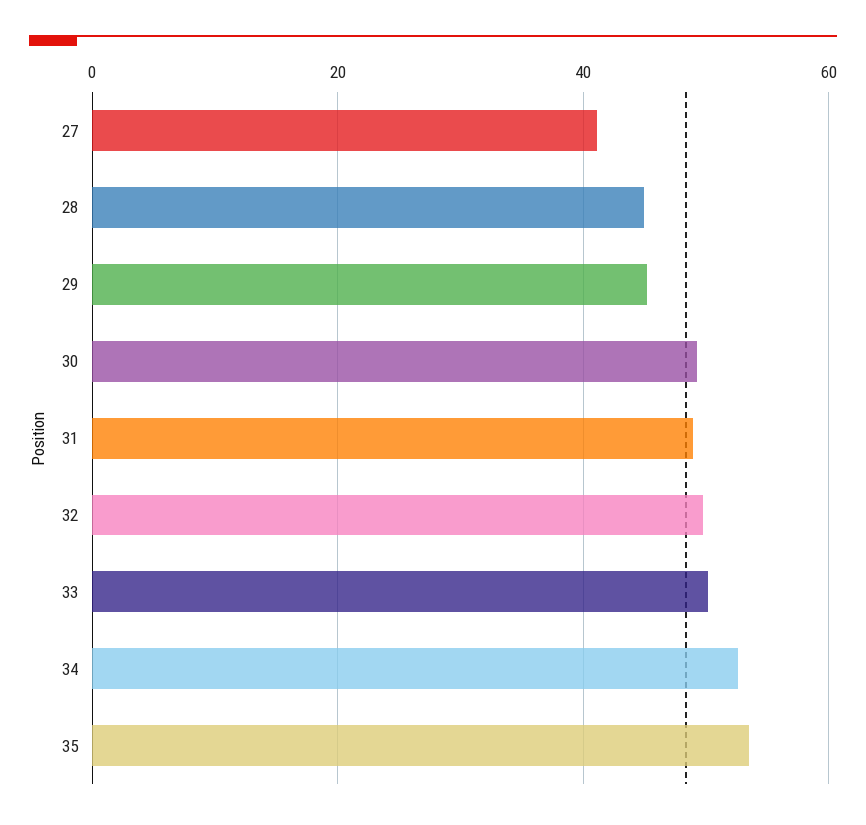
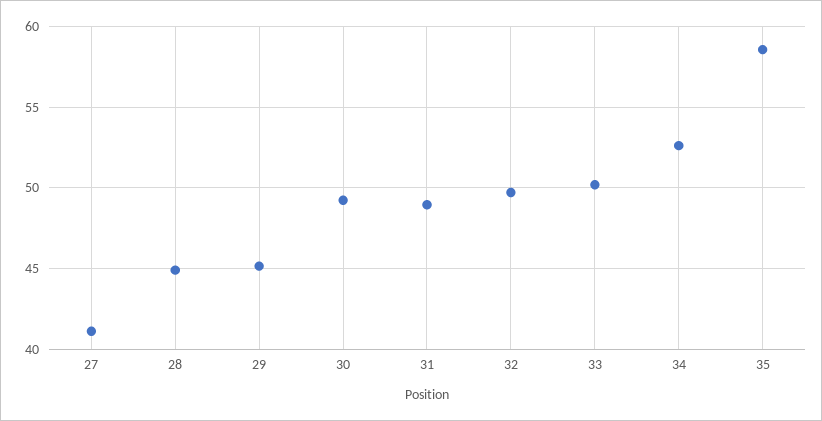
35: 54 -> 58.5

